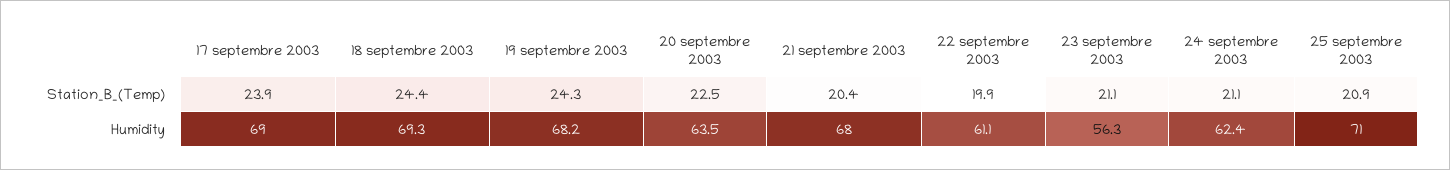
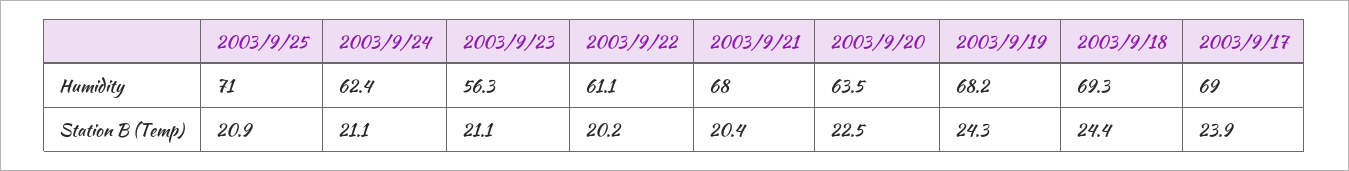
22 septembre 2003, Station_B_(Temp): 19.9 -> 20.2

